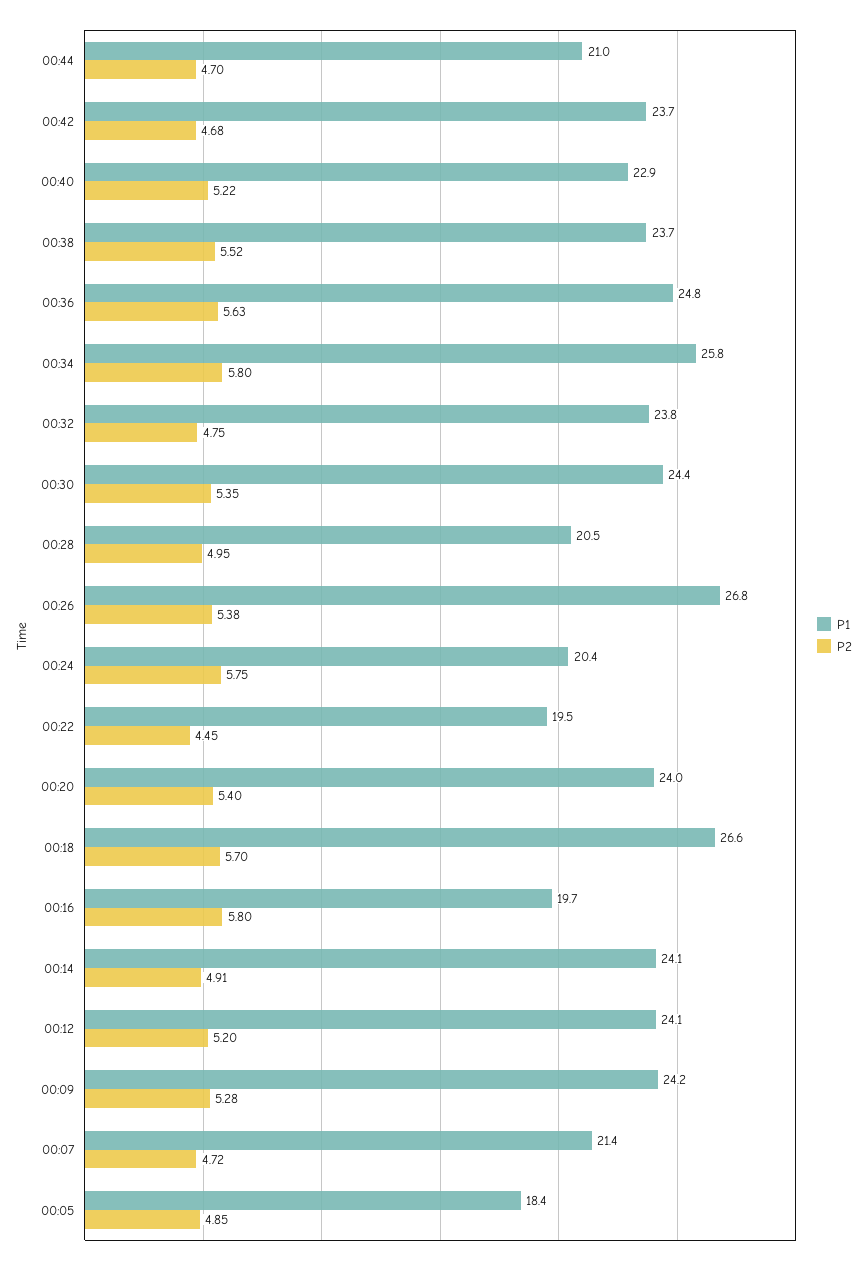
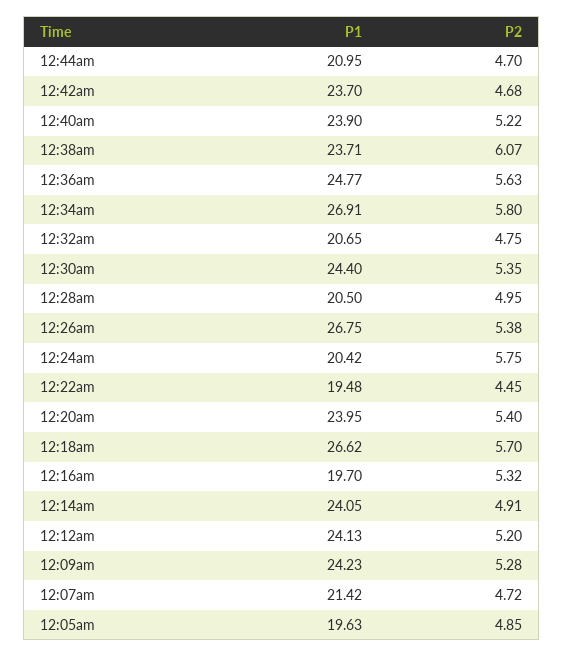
P1, 00:40: 22.9 -> 23.9
P2, 00:38: 5.52 -> 6.07
P1, 00:34: 25.8 -> 26.91
P1, 00:32: 23.8 -> 20.65
P2, 00:16: 5.8 -> 5.32
P1, 00:05: 18.4 -> 19.63

